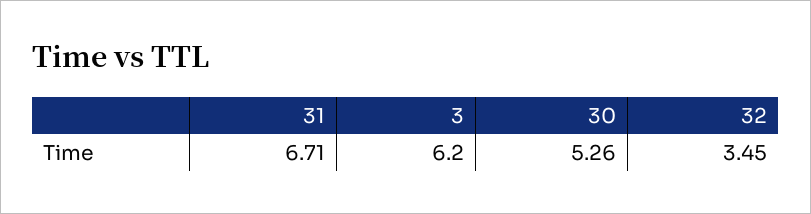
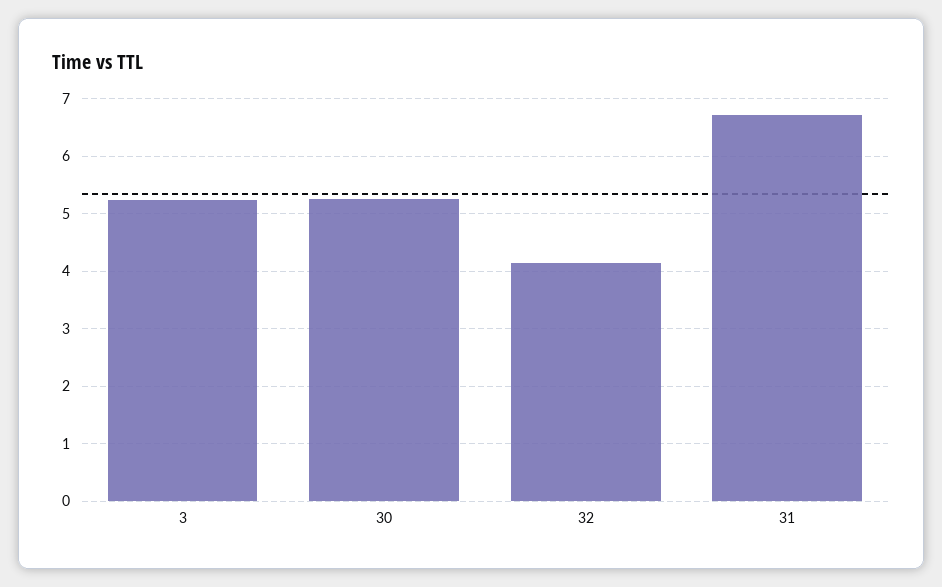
3: 6.2 -> 5.2
32: 3.45 -> 4.2

